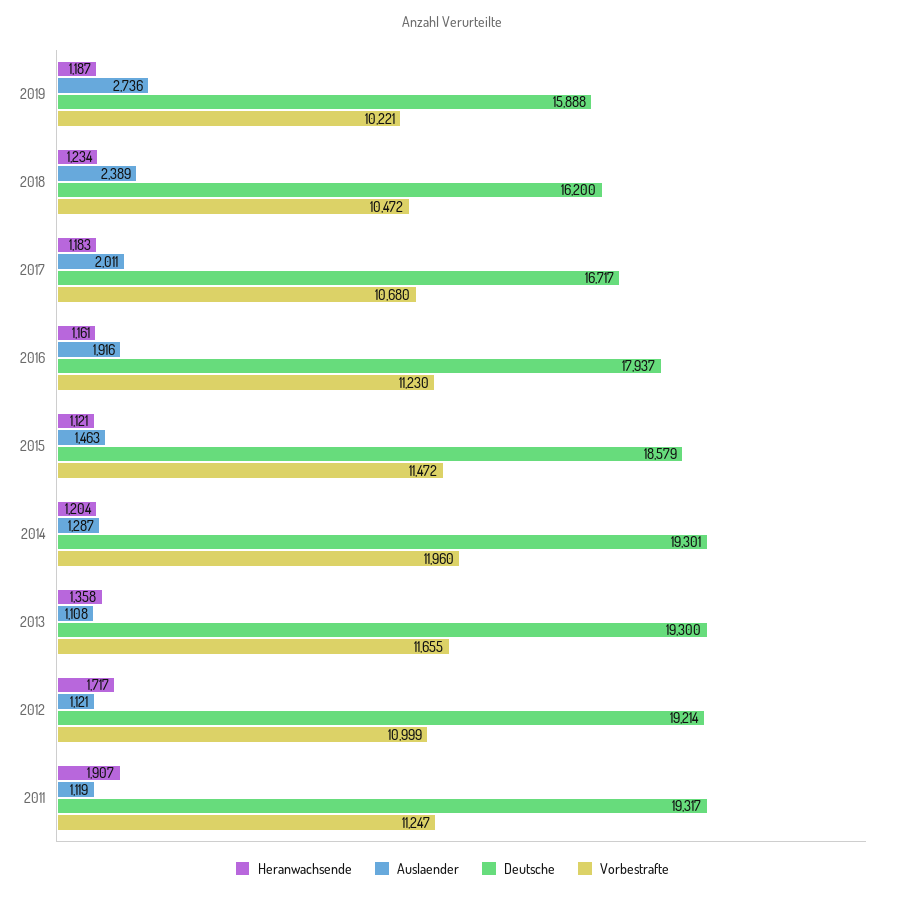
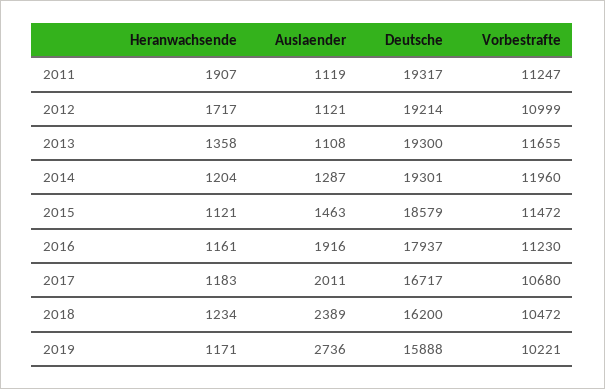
Heranwachsende, 2019: 1187 -> 1171

